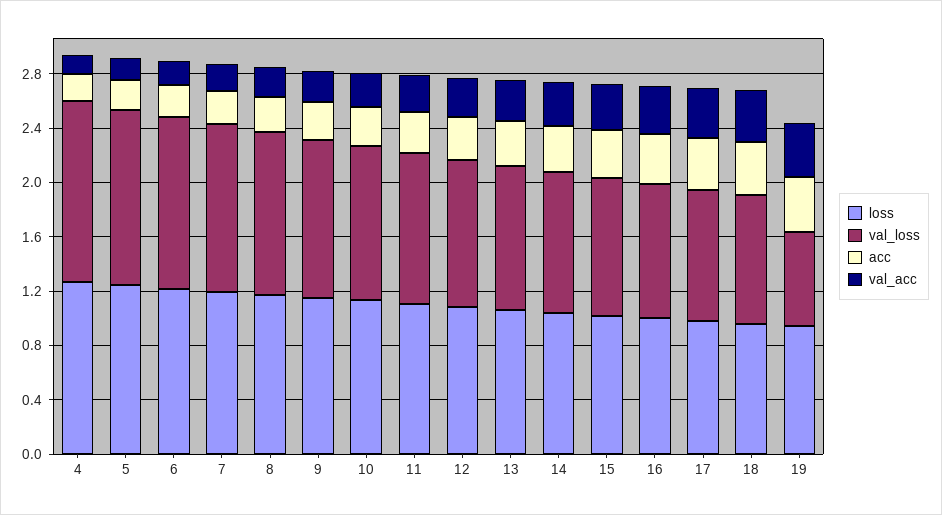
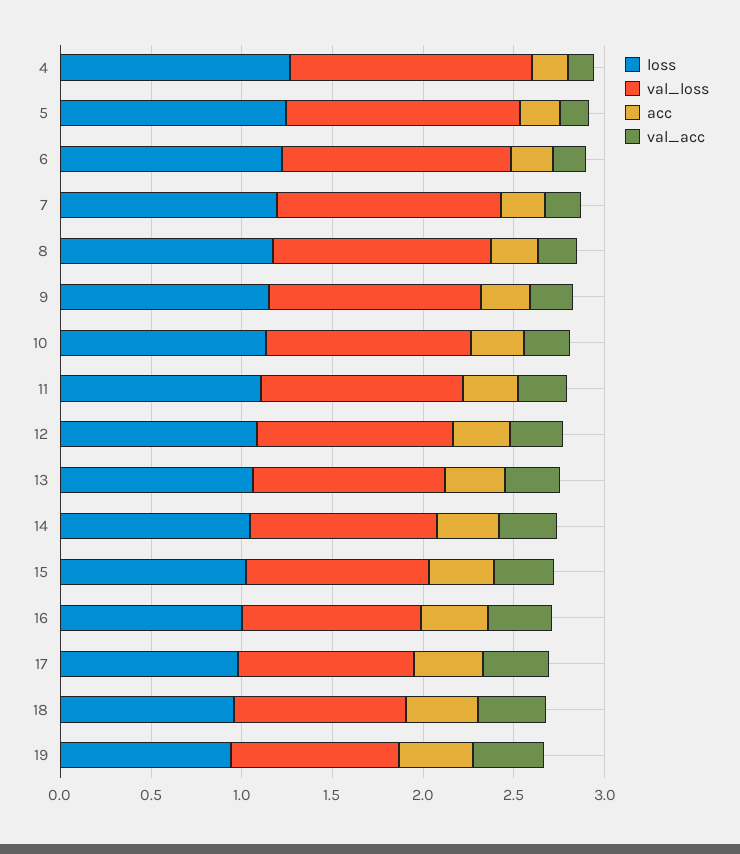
val_loss, 19: 0.7 -> 0.9

